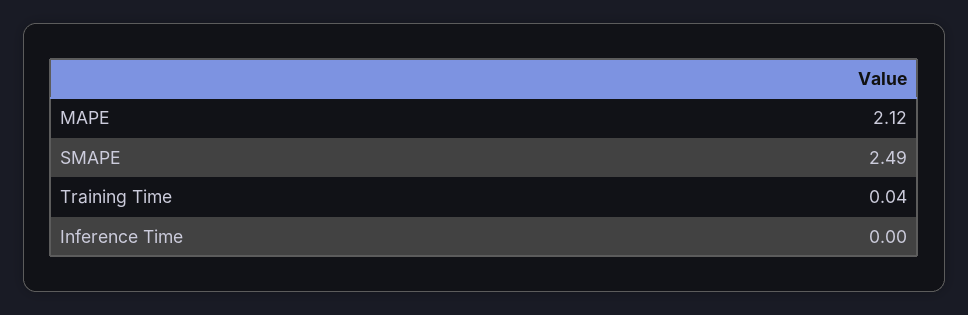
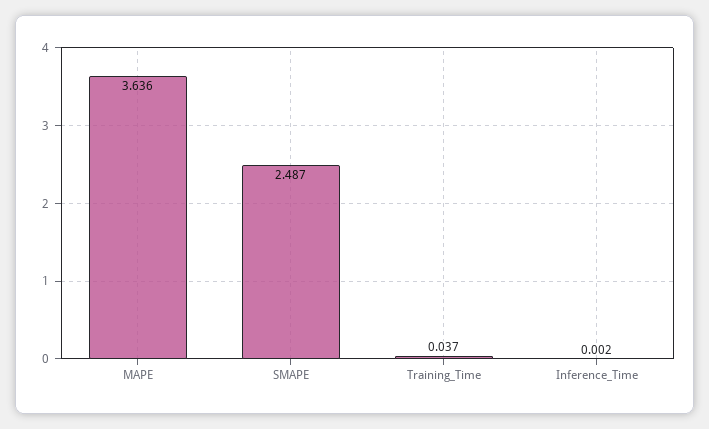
MAPE: 2.12 -> 3.636

